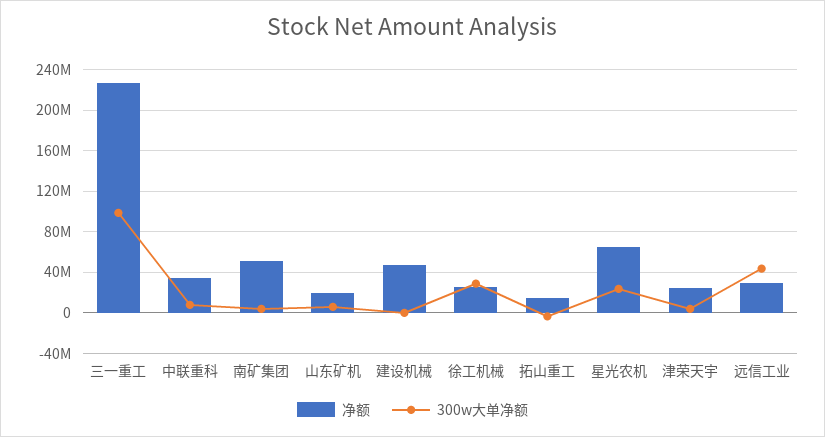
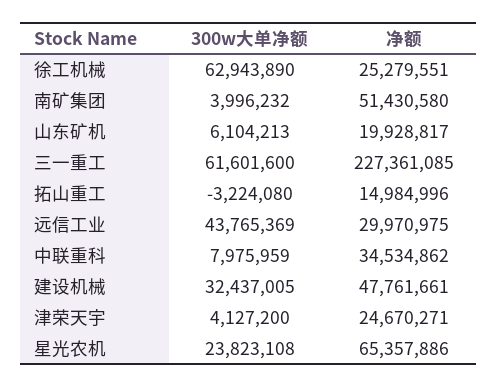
300w大单净额, 三一重工: 100000000 -> 61601600
300w大单净额, 建设机械: 0 -> 32437005
300w大单净额, 徐工机械: 30000000 -> 62943890

